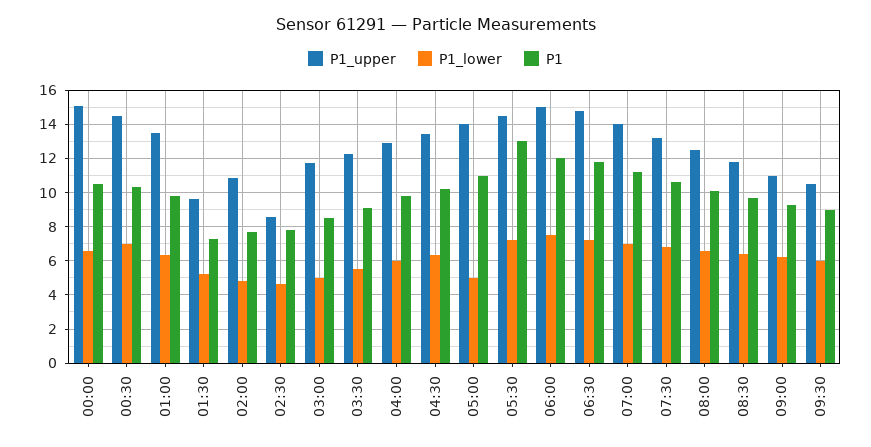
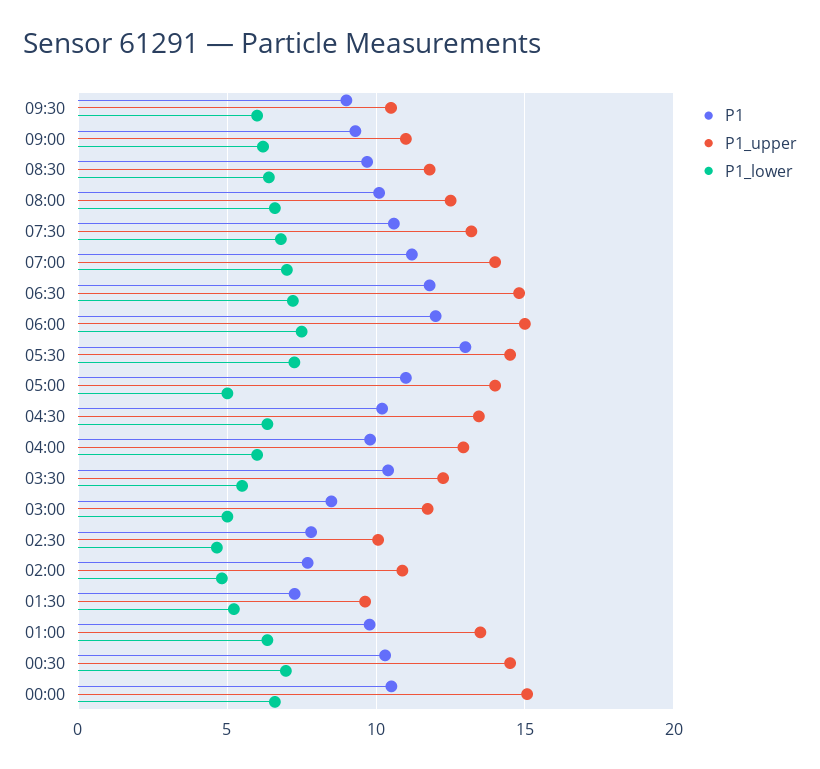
P1_upper, 02:30: 8.5 -> 10
P1, 03:30: 9 -> 10.5

